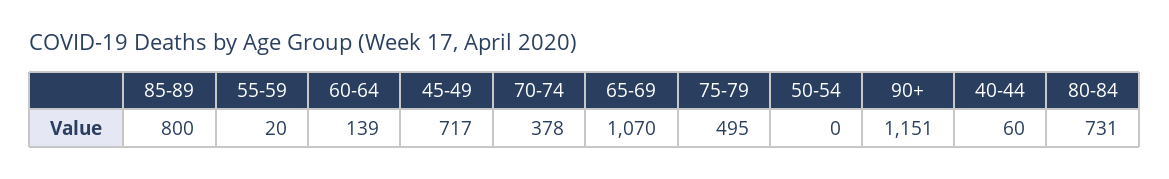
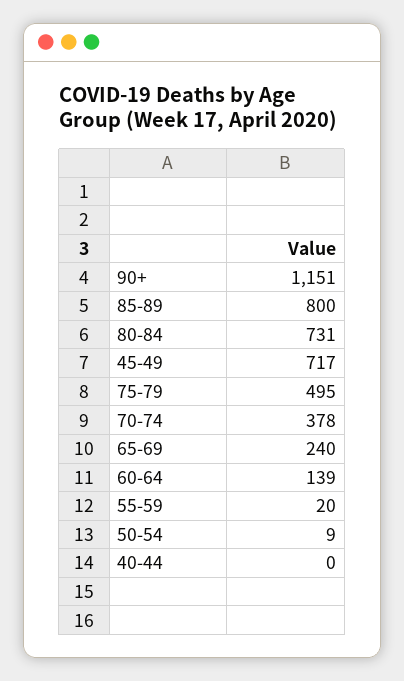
65-69: 1070 -> 240
50-54: 0 -> 9
40-44: 60 -> 0

